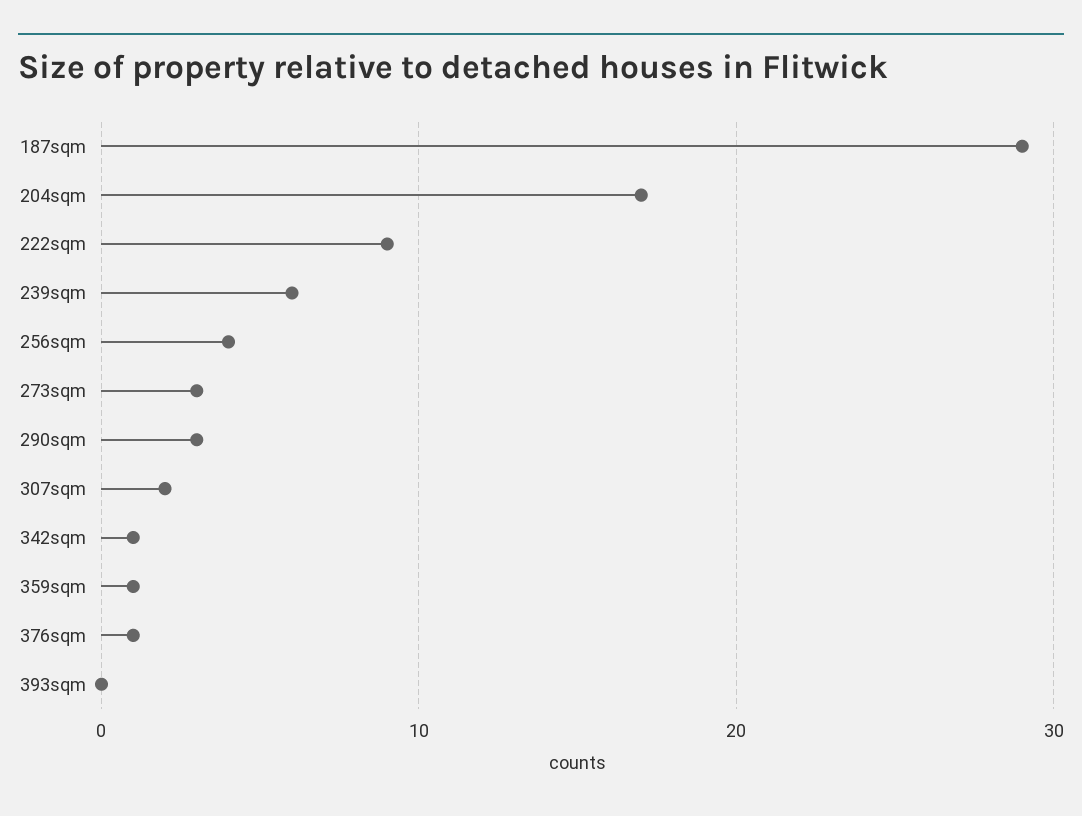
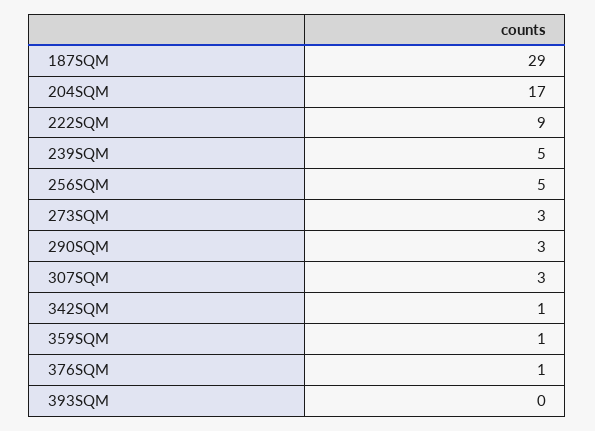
239sqm: 6 -> 5
256sqm: 4 -> 5
307sqm: 2 -> 3

